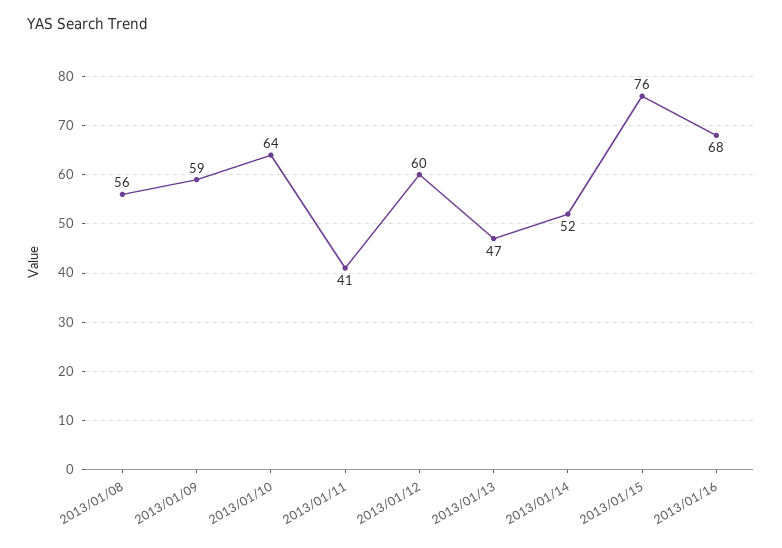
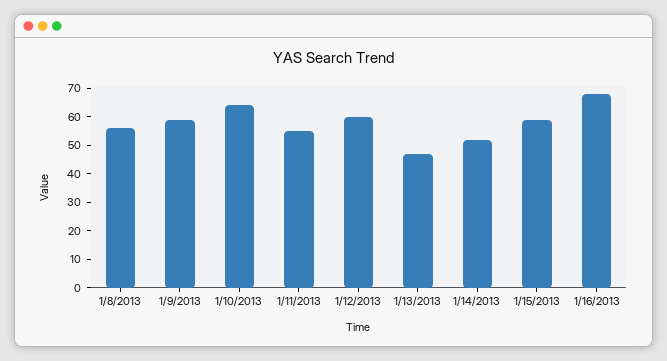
2013/01/11: 41 -> 55
2013/01/15: 76 -> 60

